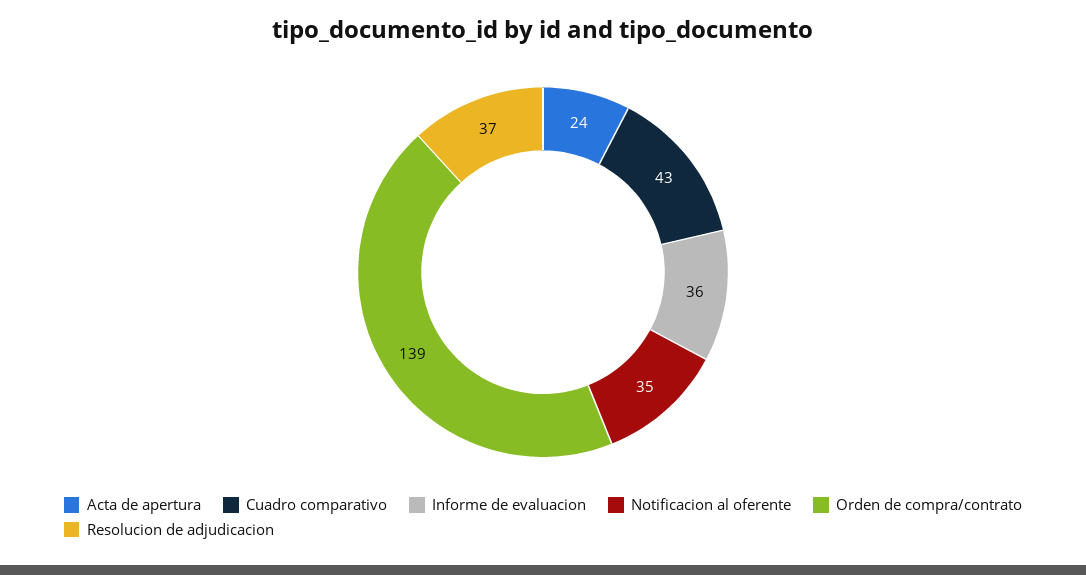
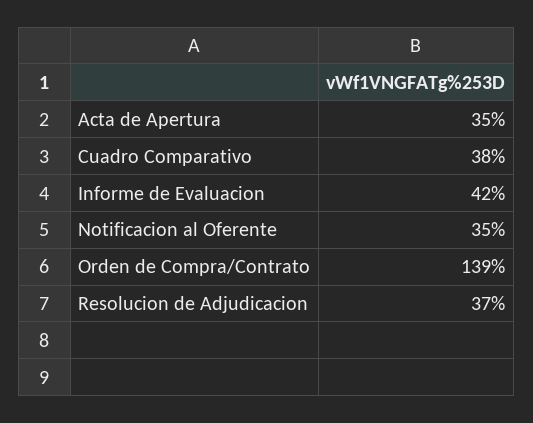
Acta de apertura: 24 -> 35
Cuadro comparativo: 43 -> 38
Informe de evaluacion: 36 -> 42

